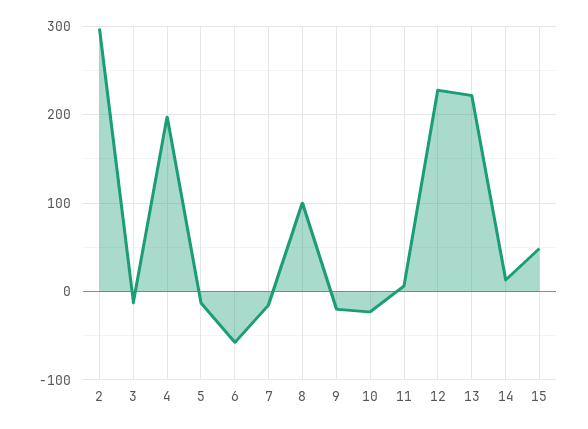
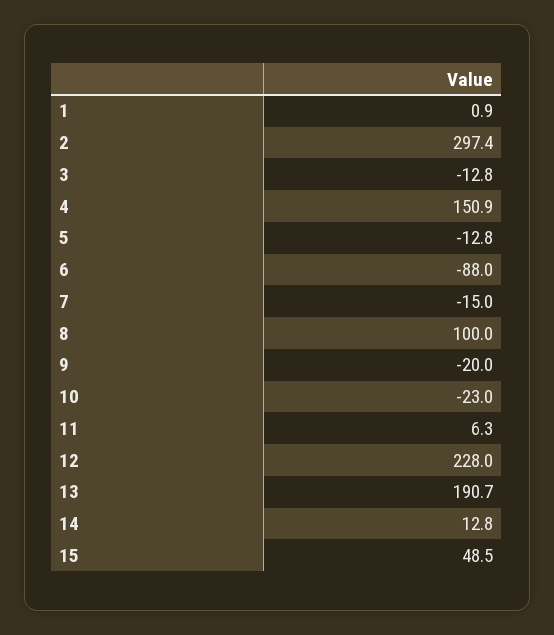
4: 200 -> 150.9
6: -60 -> -88
13: 220 -> 190.7
1: none -> 0.9

